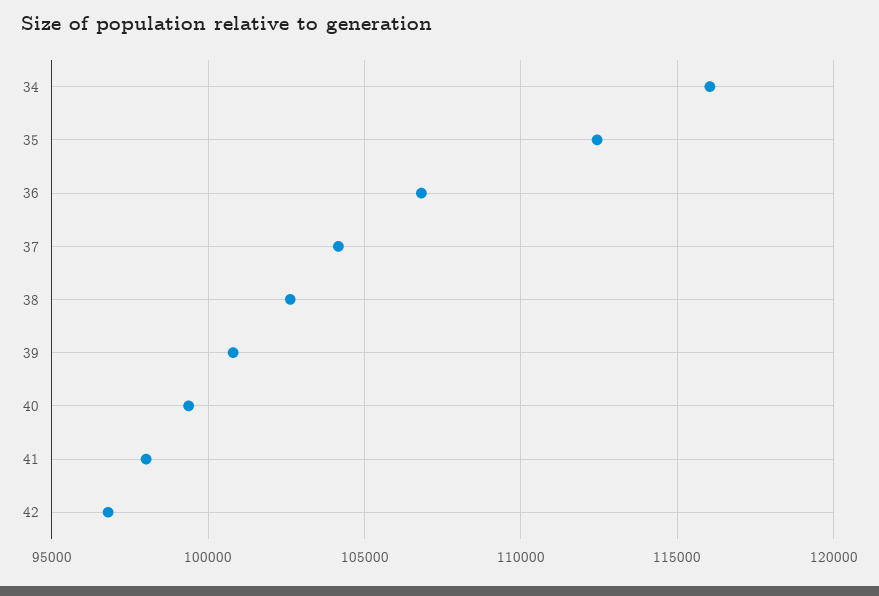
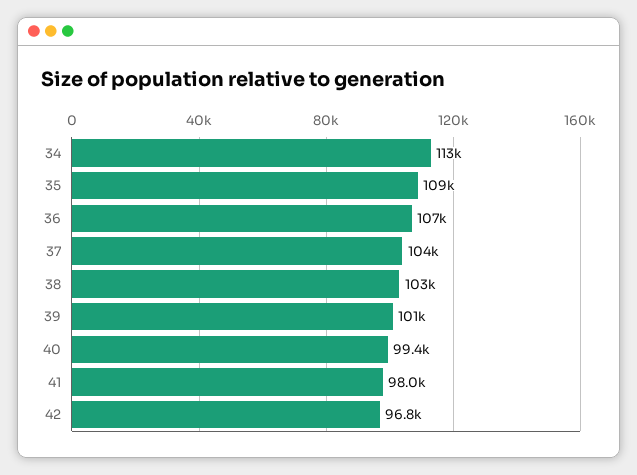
34: 116000 -> 113000
35: 112500 -> 109000

